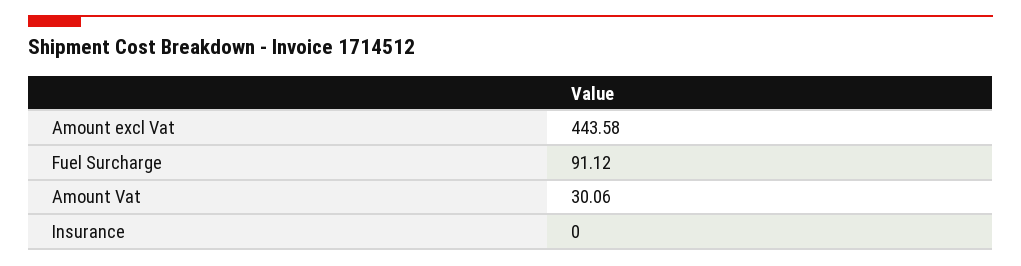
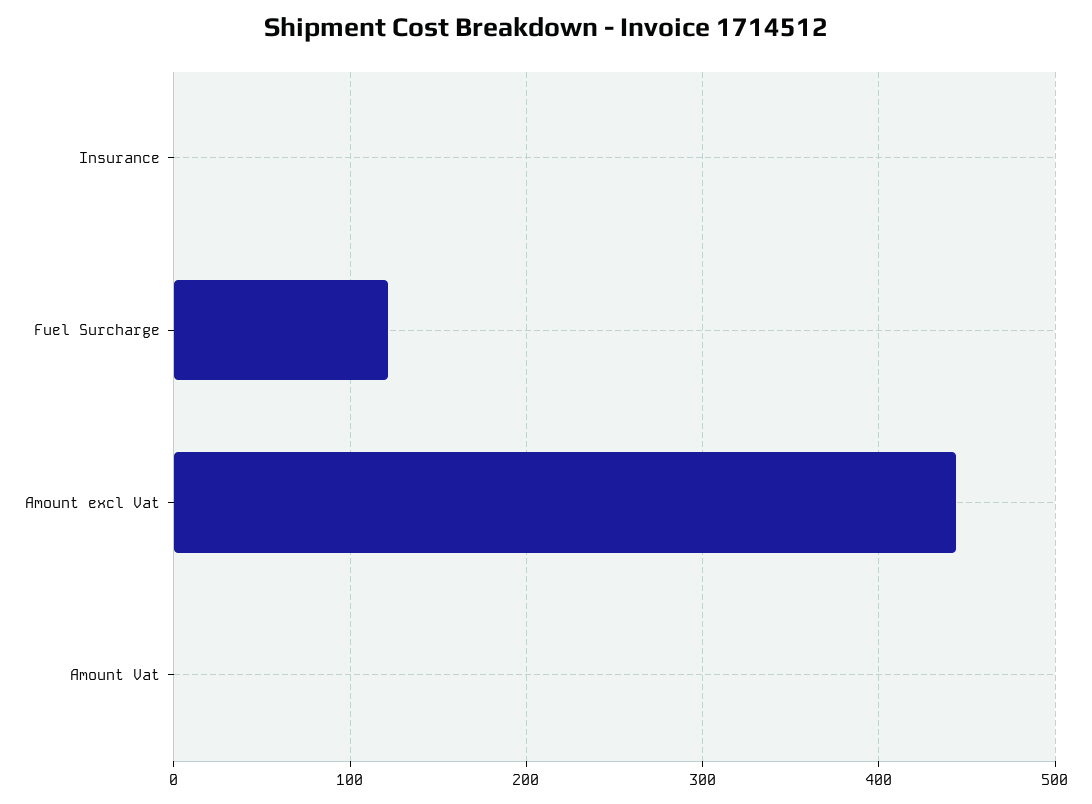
Fuel Surcharge: 91.12 -> 120
Amount Vat: 30.06 -> 0

